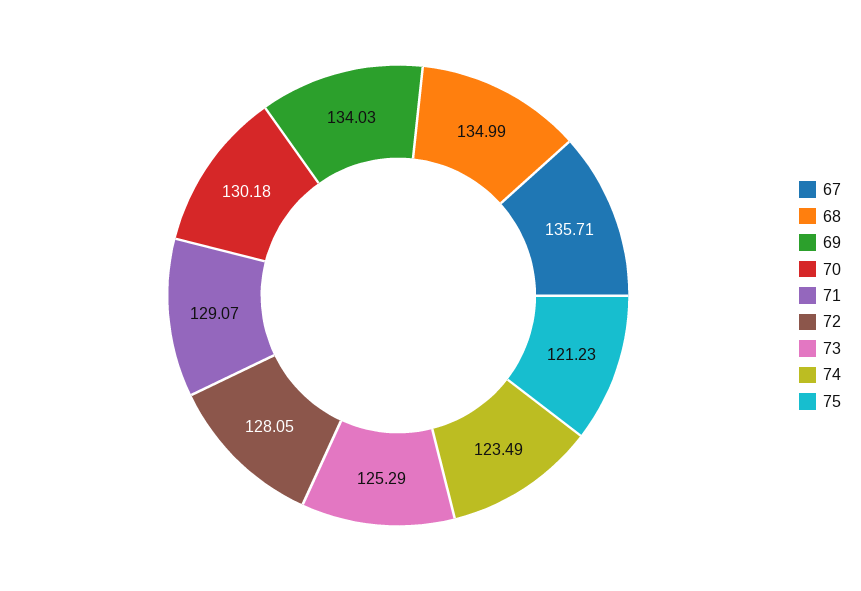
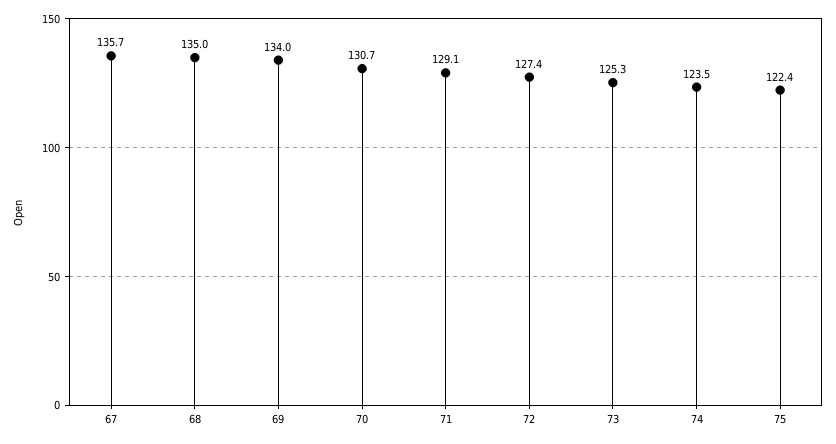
70: 130.18 -> 130.7
72: 128.05 -> 127.4
75: 121.23 -> 122.4

